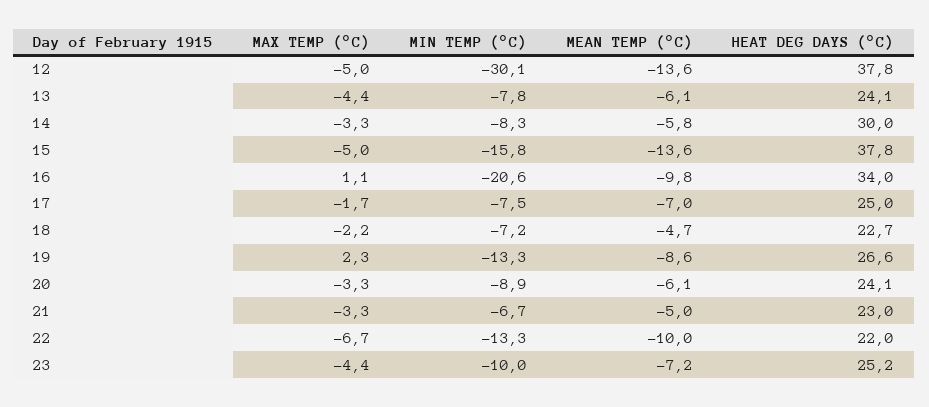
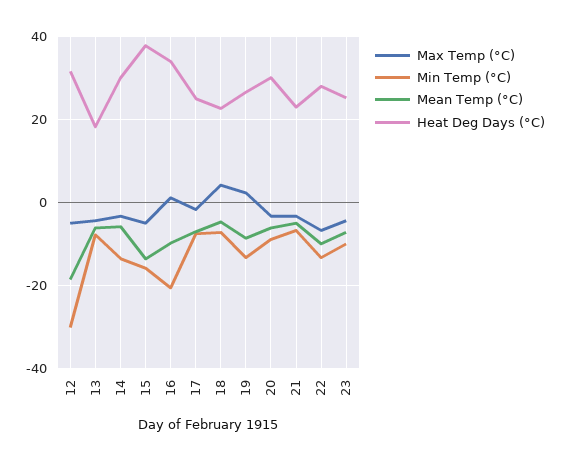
MEAN TEMP (°C), 12: -13.6 -> -18
HEAT DEG DAYS (°C), 12: 37.8 -> 32
HEAT DEG DAYS (°C), 13: 24.1 -> 18
MIN TEMP (°C), 14: -8.3 -> -14
MAX TEMP (°C), 18: -2.2 -> 4
HEAT DEG DAYS (°C), 20: 24.1 -> 30
HEAT DEG DAYS (°C), 22: 22 -> 28

